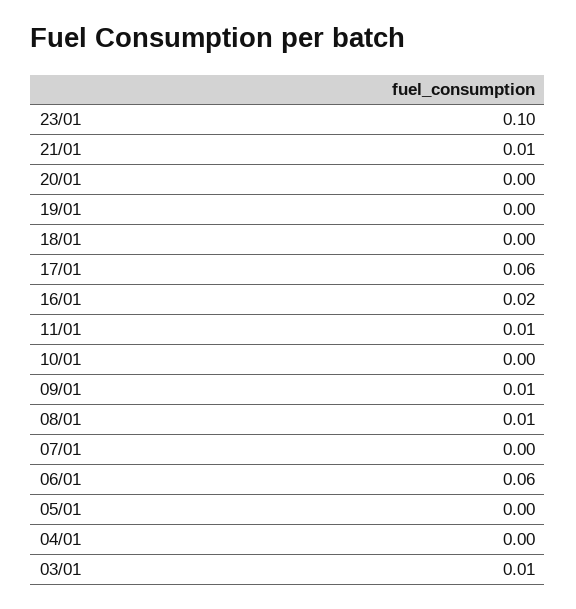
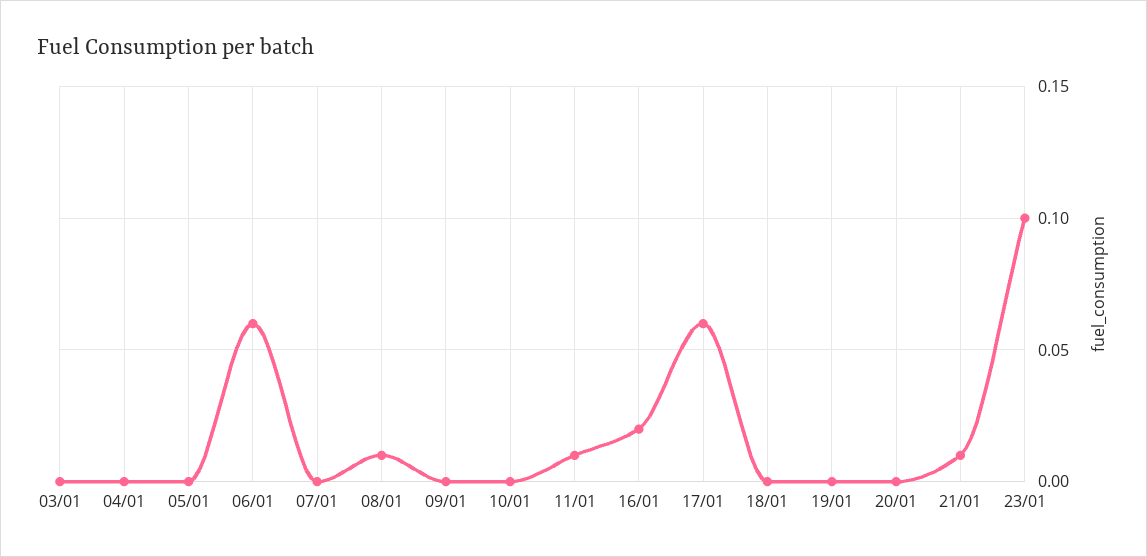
09/01: 0.01 -> 0
03/01: 0.01 -> 0

